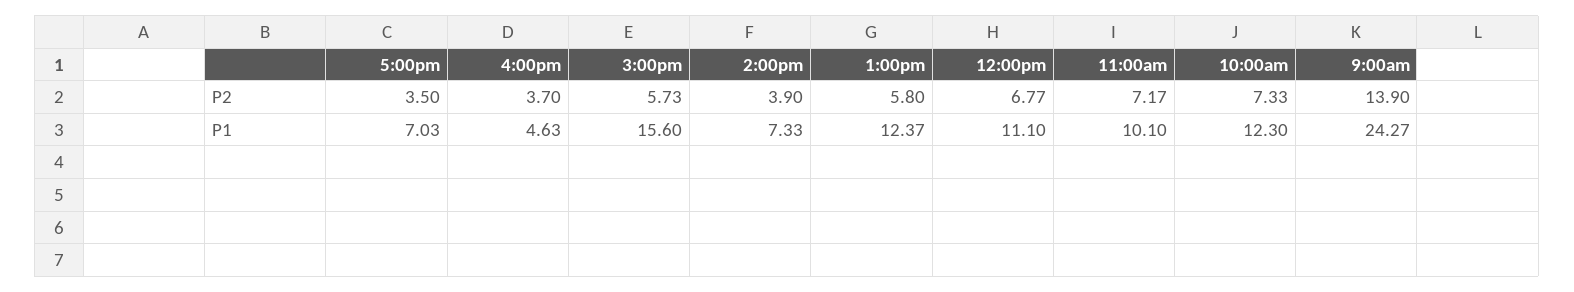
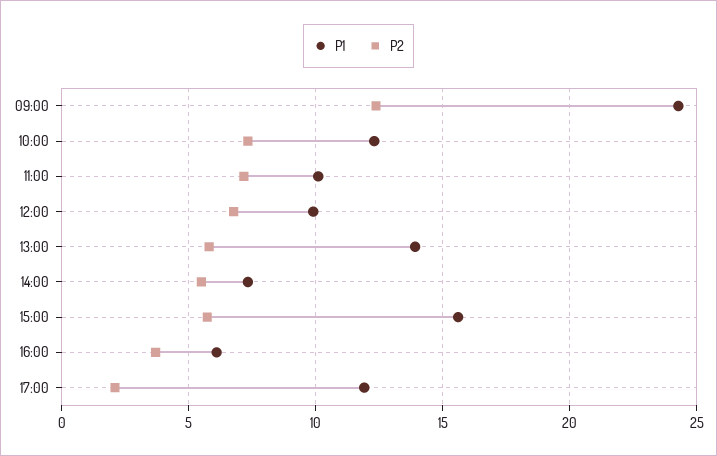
P2, 5:00pm: 3.5 -> 2
P2, 2:00pm: 3.9 -> 5.5
P2, 9:00am: 13.9 -> 12.5
P1, 5:00pm: 7.03 -> 12
P1, 4:00pm: 4.63 -> 6
P1, 1:00pm: 12.37 -> 14
P1, 12:00pm: 11.1 -> 10

